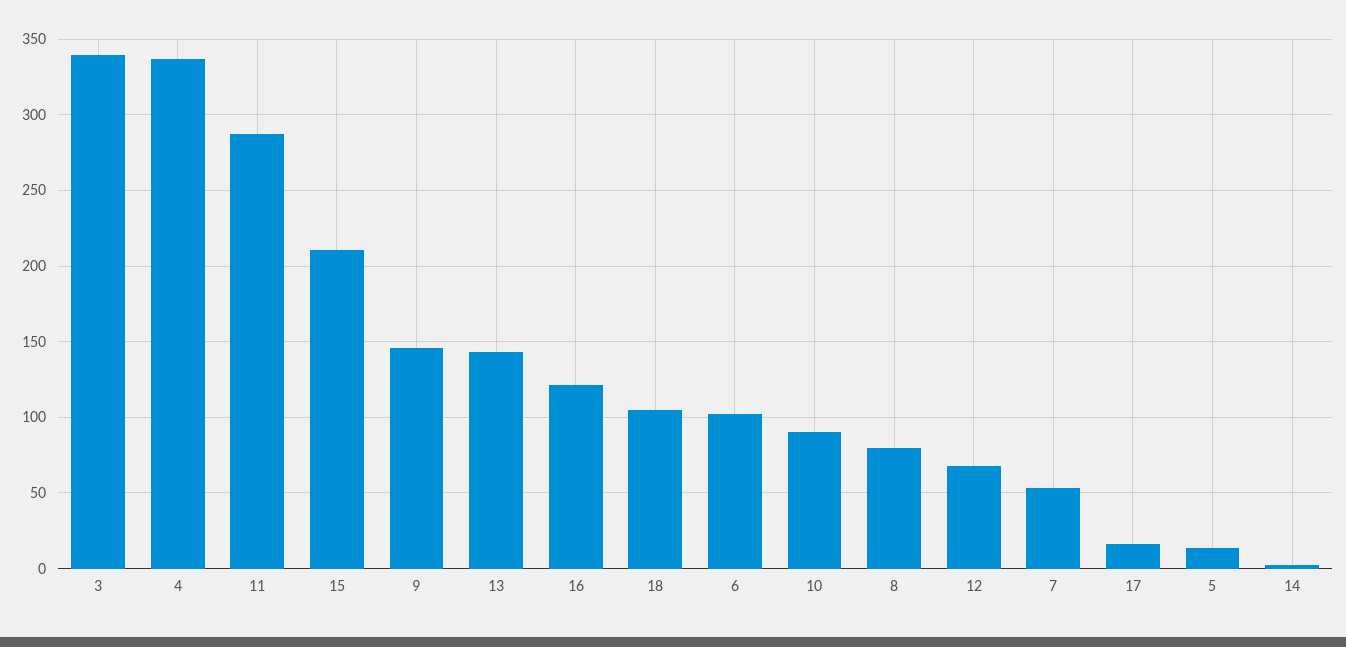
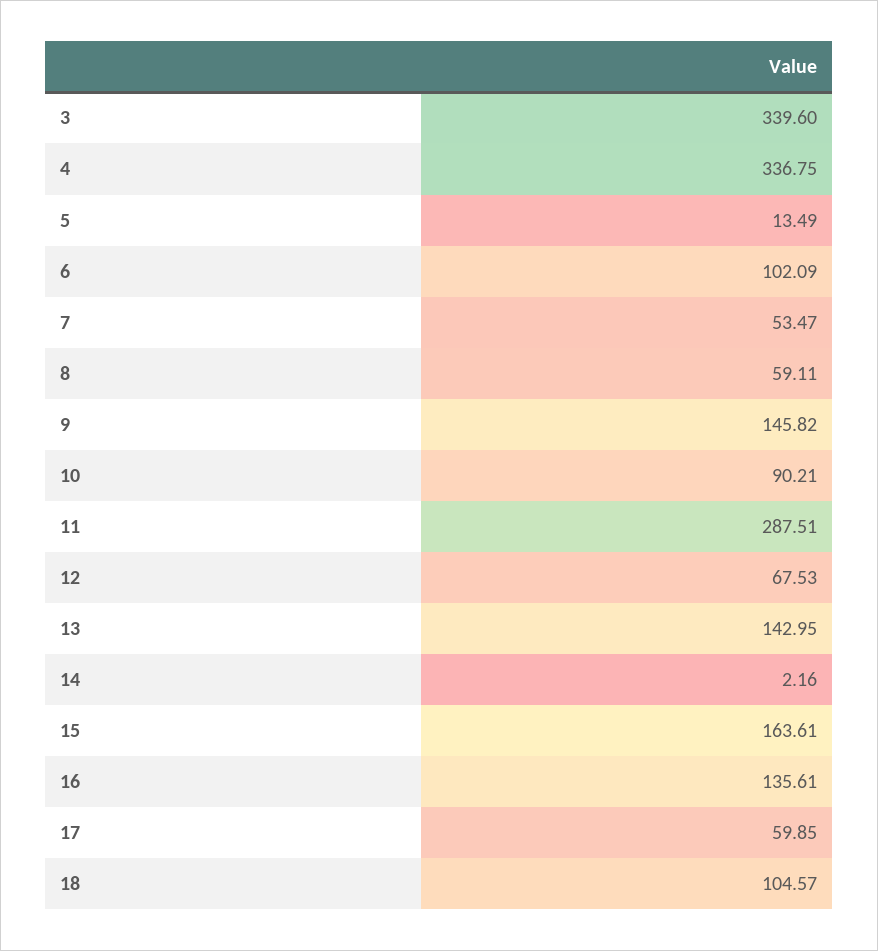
15: 210 -> 163.61
16: 120 -> 135.61
8: 80 -> 59.11
17: 15 -> 59.85

